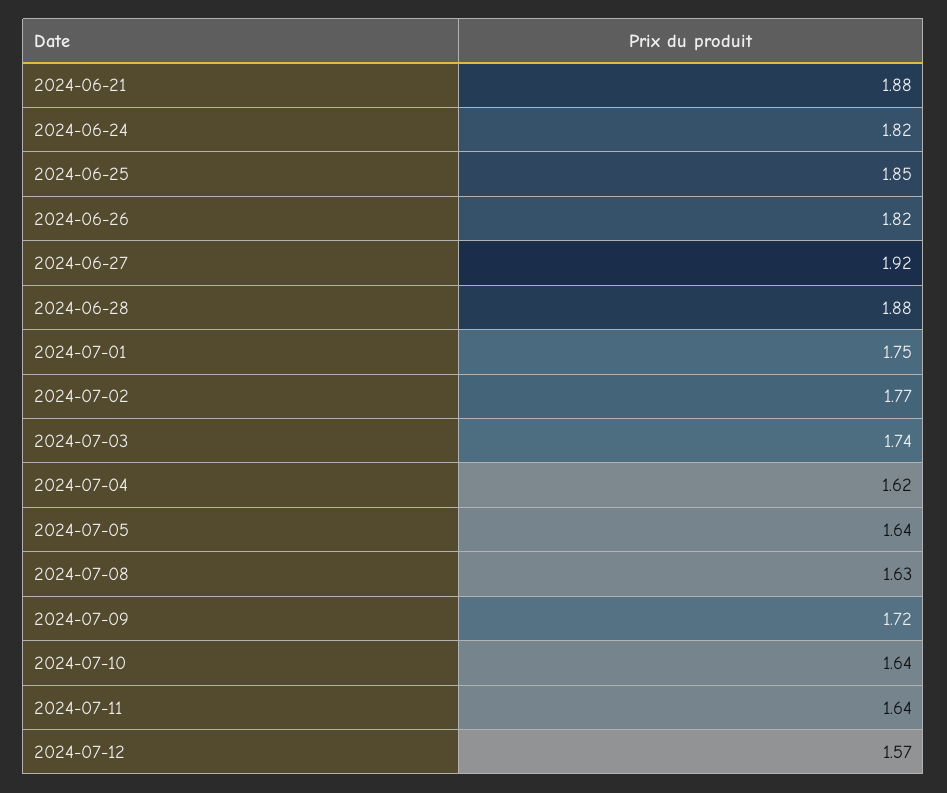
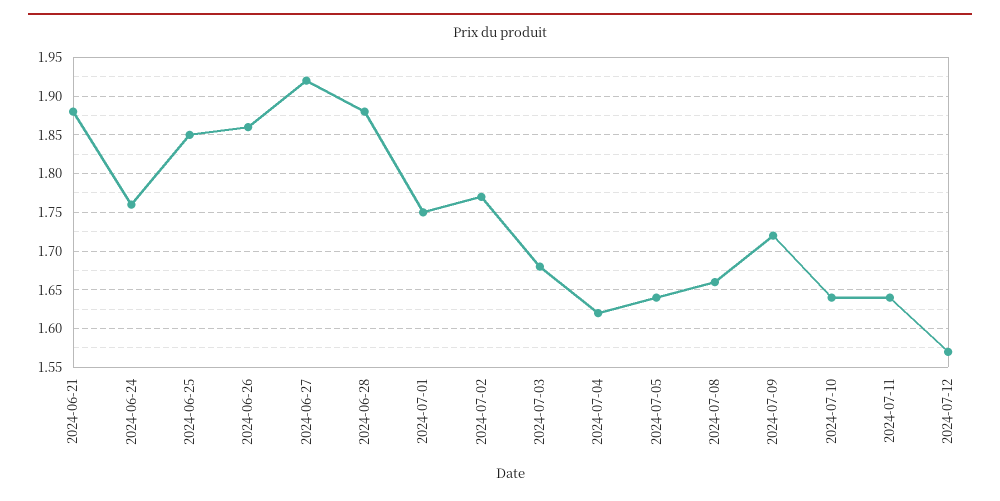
2024-06-24: 1.82 -> 1.76
2024-06-26: 1.82 -> 1.86
2024-07-03: 1.74 -> 1.68
2024-07-08: 1.63 -> 1.66

